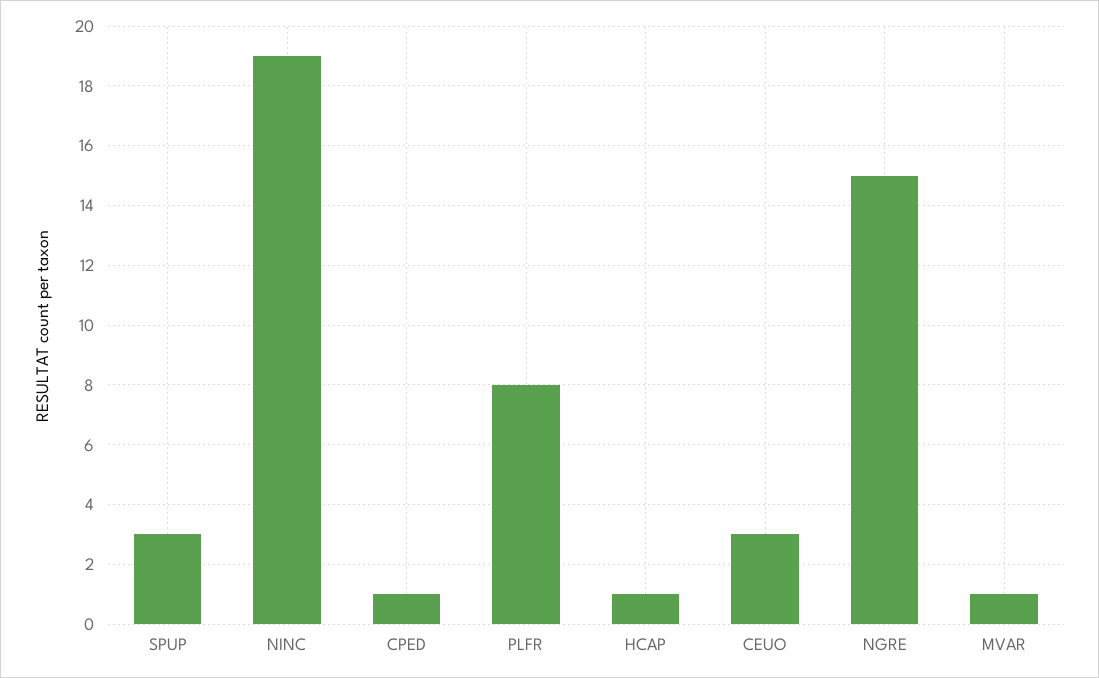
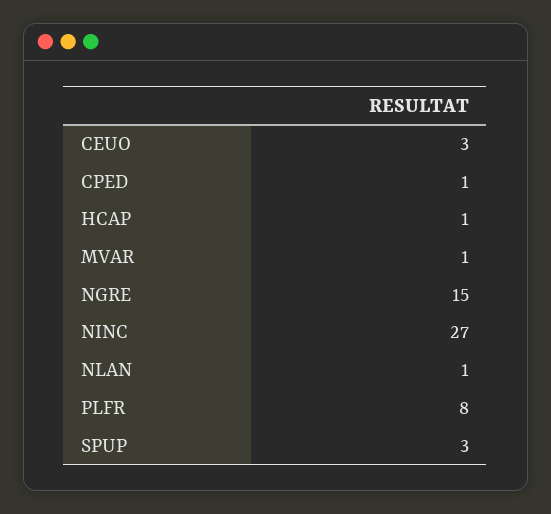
NINC: 19 -> 27
NLAN: none -> 1

